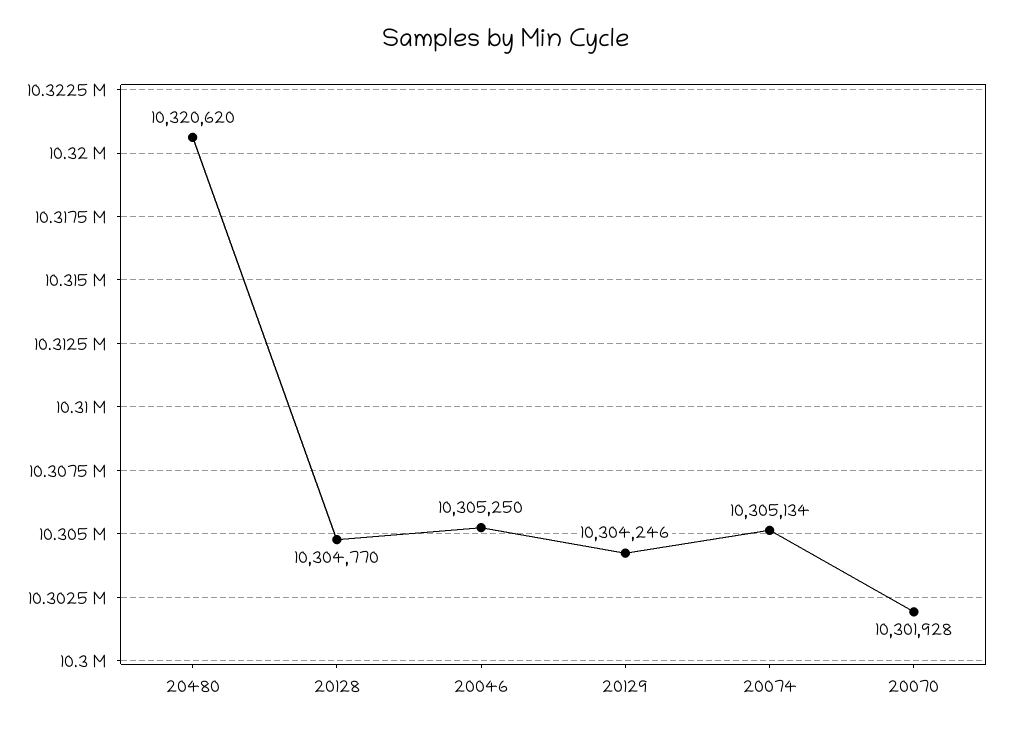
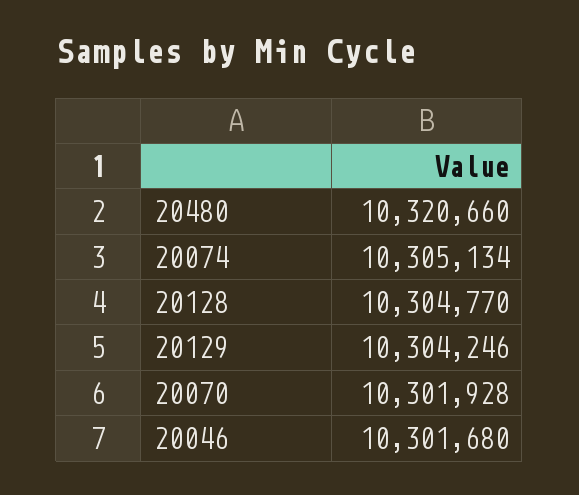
20480: 10320620 -> 10320660
20046: 10305250 -> 10301680

